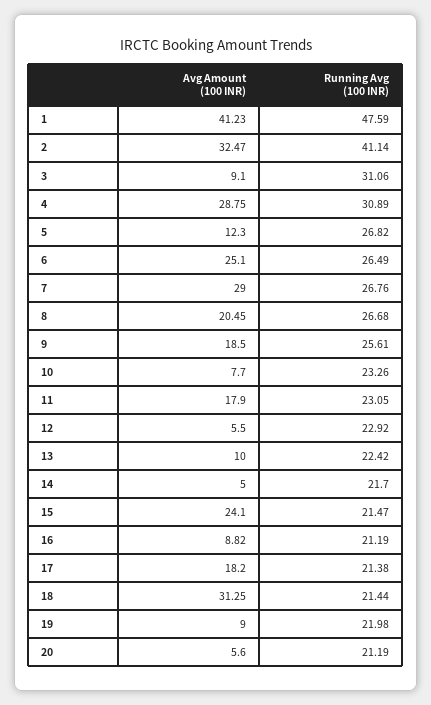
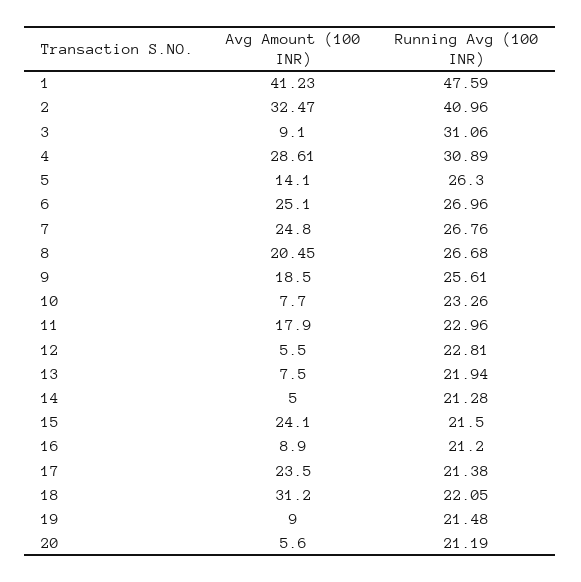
Running Avg (100 INR), 2: 41.14 -> 40.96
Avg Amount (100 INR), 4: 28.75 -> 28.61
Avg Amount (100 INR), 5: 12.3 -> 14.1
Running Avg (100 INR), 5: 26.82 -> 26.3
Running Avg (100 INR), 6: 26.49 -> 26.96
Avg Amount (100 INR), 7: 29 -> 24.8
Running Avg (100 INR), 11: 23.05 -> 22.96
Running Avg (100 INR), 12: 22.92 -> 22.81
Avg Amount (100 INR), 13: 10 -> 7.5
Running Avg (100 INR), 13: 22.42 -> 21.94
Running Avg (100 INR), 14: 21.7 -> 21.28
Running Avg (100 INR), 15: 21.47 -> 21.5
Avg Amount (100 INR), 16: 8.82 -> 8.9
Running Avg (100 INR), 16: 21.19 -> 21.2
Avg Amount (100 INR), 17: 18.2 -> 23.5
Avg Amount (100 INR), 18: 31.25 -> 31.2
Running Avg (100 INR), 18: 21.44 -> 22.05
Running Avg (100 INR), 19: 21.98 -> 21.48

